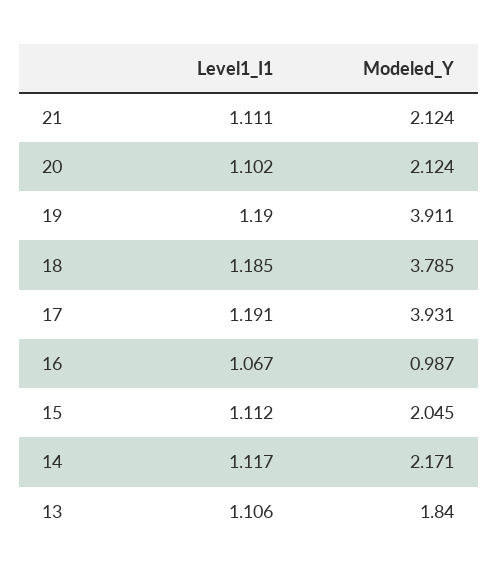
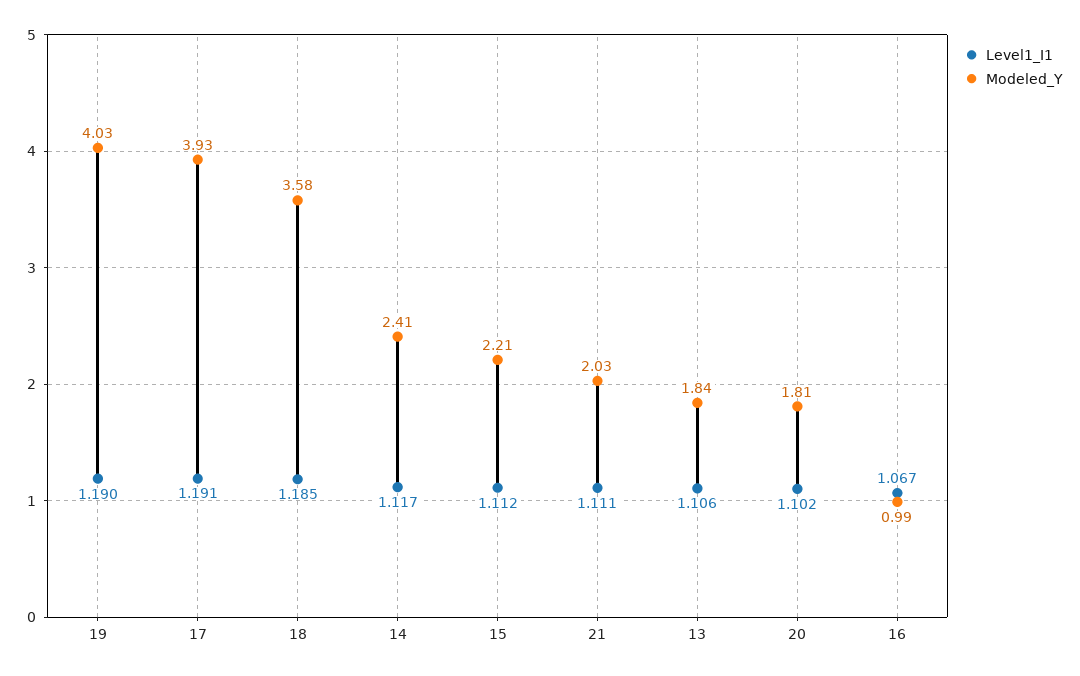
Modeled_Y, 21: 2.124 -> 2.03
Modeled_Y, 20: 2.124 -> 1.81
Modeled_Y, 19: 3.911 -> 4.03
Modeled_Y, 18: 3.785 -> 3.58
Modeled_Y, 15: 2.045 -> 2.21
Modeled_Y, 14: 2.171 -> 2.41

